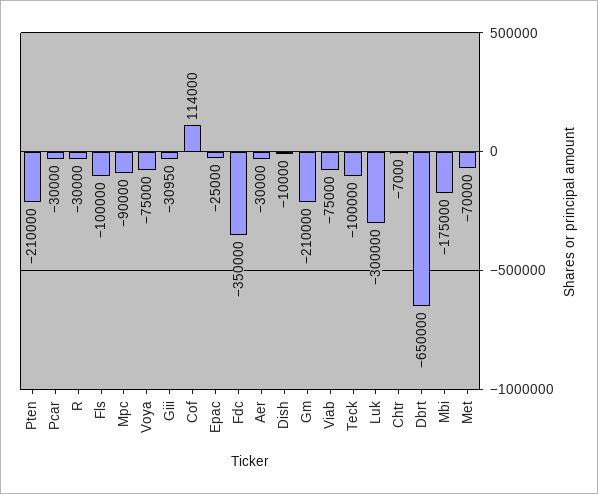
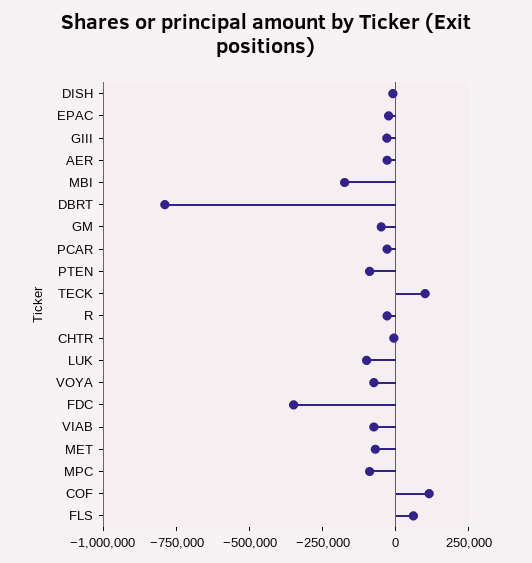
Pten: -210000 -> -100000
Fls: -100000 -> 50000
Gm: -210000 -> -50000
Teck: -100000 -> 100000
Luk: -300000 -> -100000
Dbrt: -650000 -> -800000

